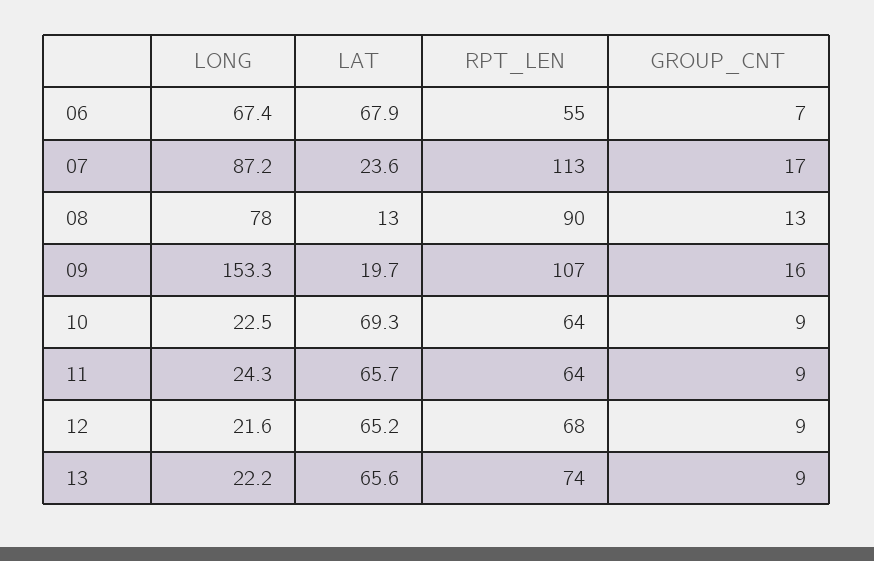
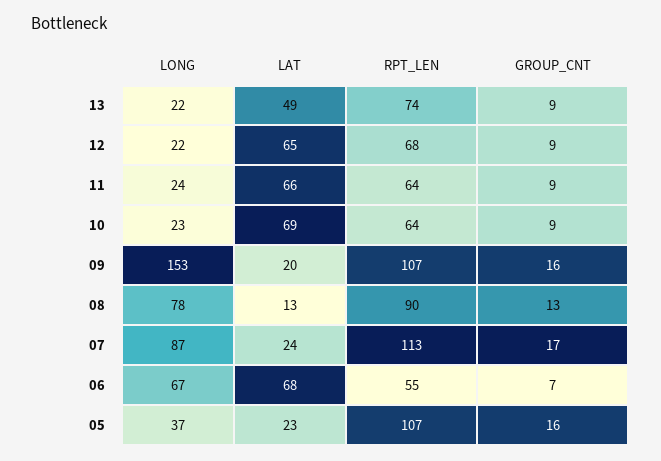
LAT, 13: 65.6 -> 49
LONG, 05: none -> 37
LAT, 05: none -> 23
RPT_LEN, 05: none -> 107
GROUP_CNT, 05: none -> 16

